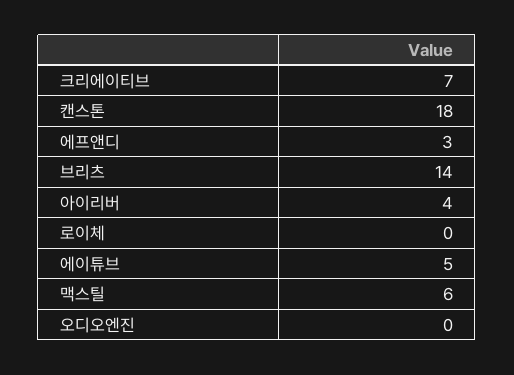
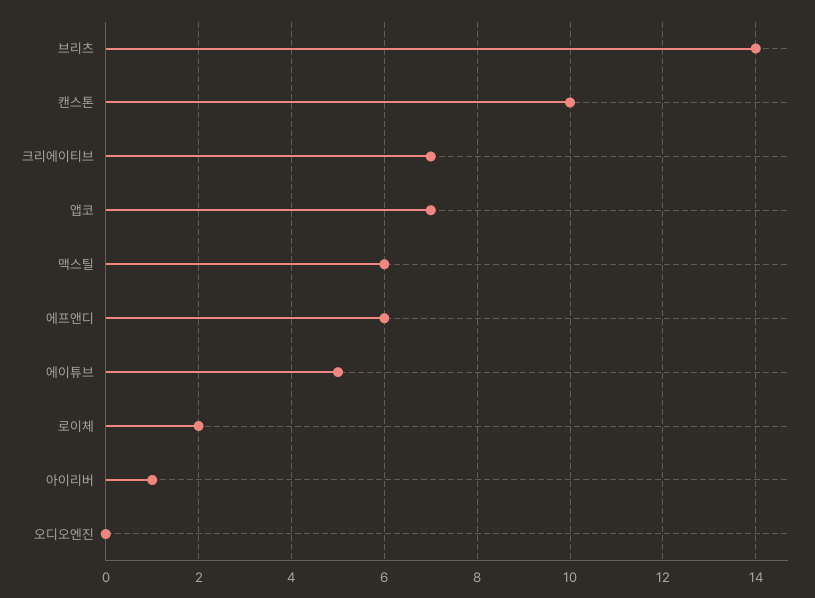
캔스톤: 18 -> 10
에프앤디: 3 -> 6
아이리버: 4 -> 1
로이체: 0 -> 2
앱코: none -> 7

